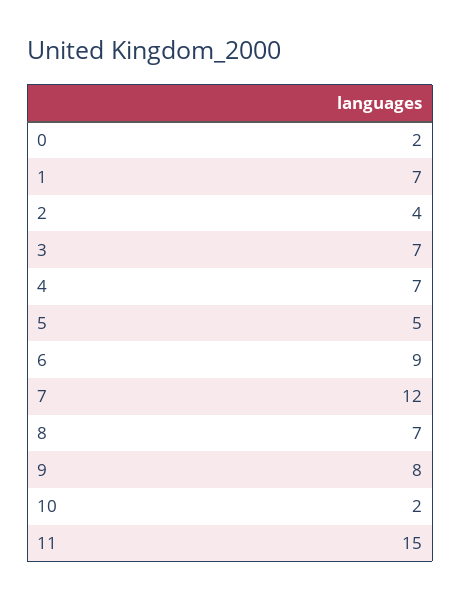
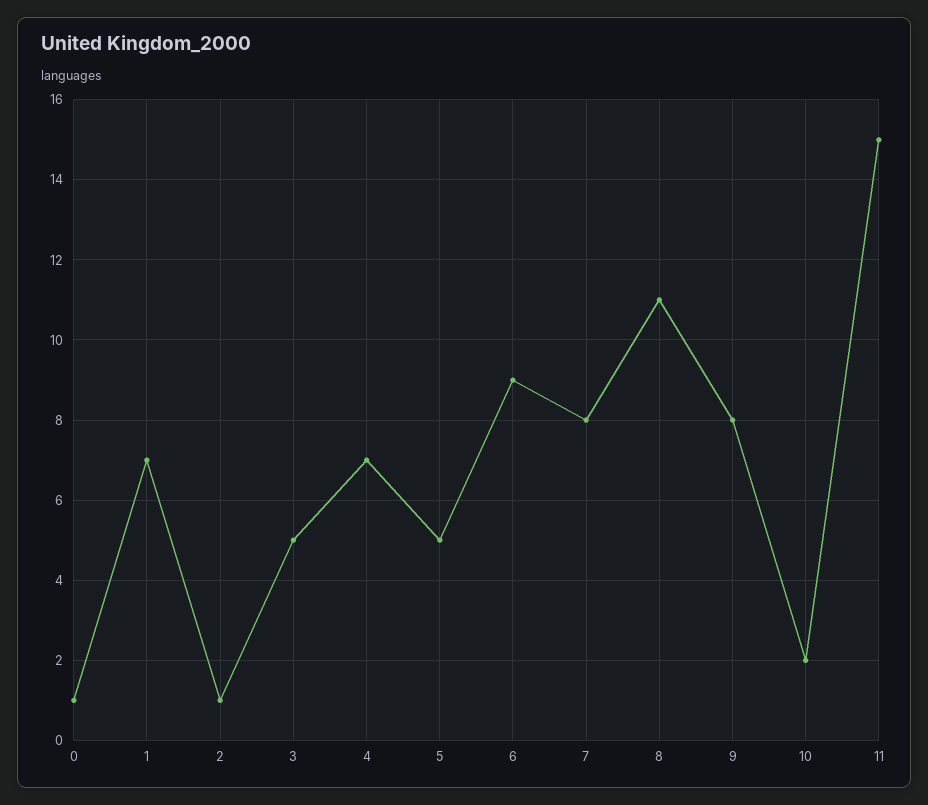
0: 2 -> 1
2: 4 -> 1
3: 7 -> 5
7: 12 -> 8
8: 7 -> 11

